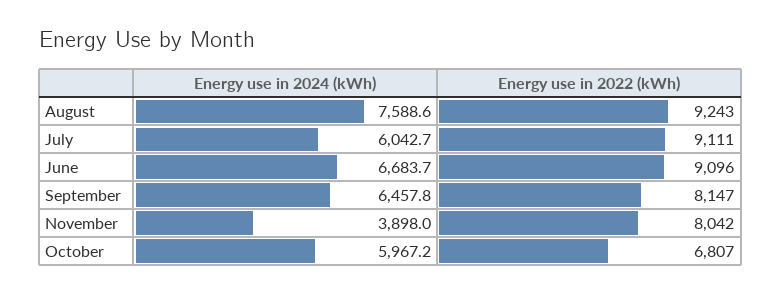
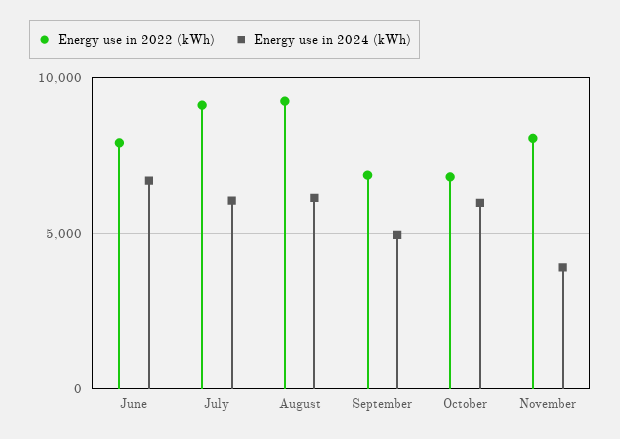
Energy use in 2024 (kWh), August: 7588.6 -> 6000
Energy use in 2022 (kWh), June: 9096 -> 8000
Energy use in 2024 (kWh), September: 6457.8 -> 5000
Energy use in 2022 (kWh), September: 8147 -> 7000

